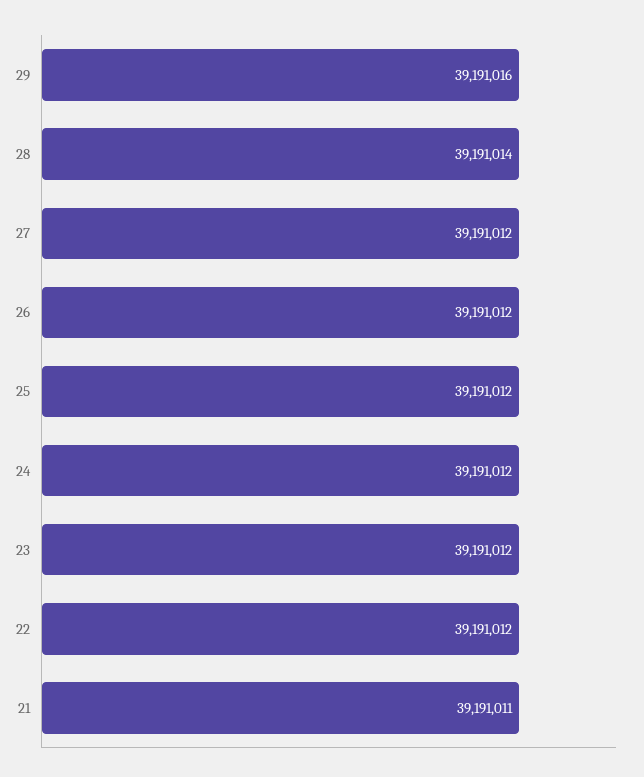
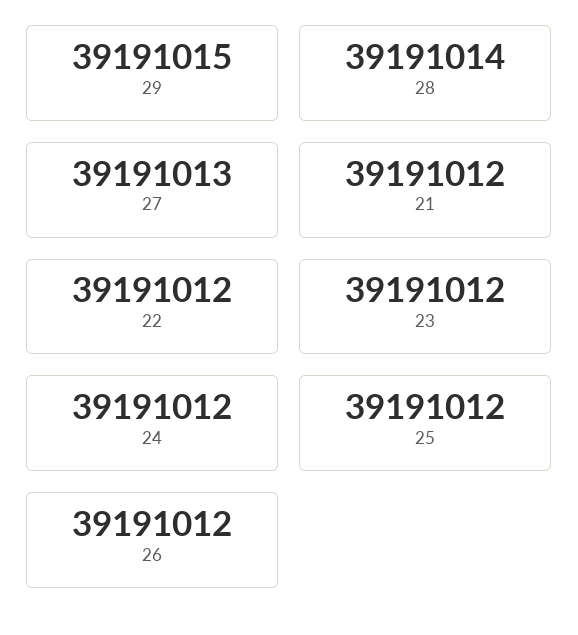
29: 39191016 -> 39191015
27: 39191012 -> 39191013
21: 39191011 -> 39191012

